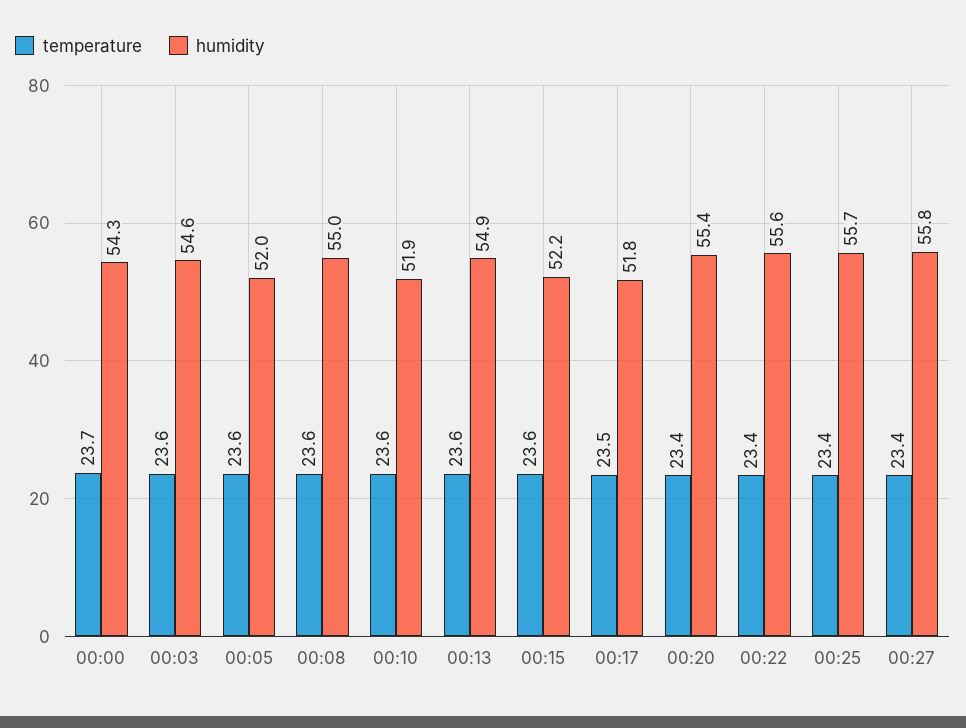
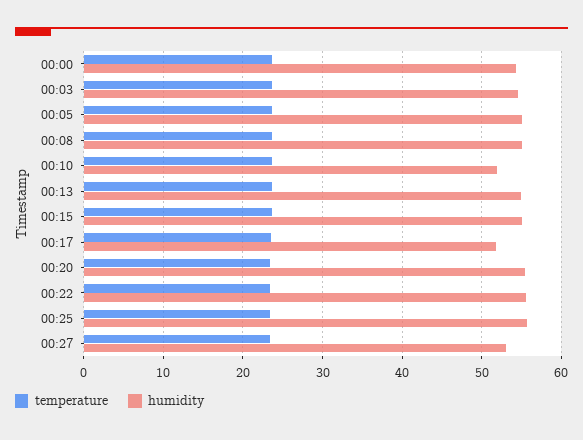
humidity, 00:05: 52 -> 55
humidity, 00:15: 52.2 -> 55
humidity, 00:27: 55.8 -> 53

